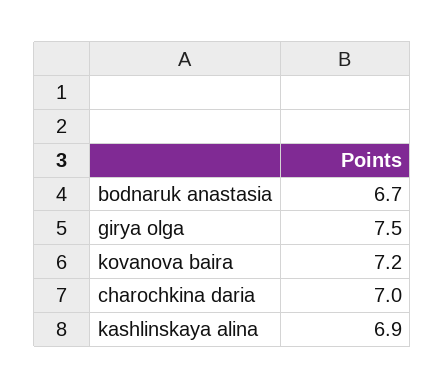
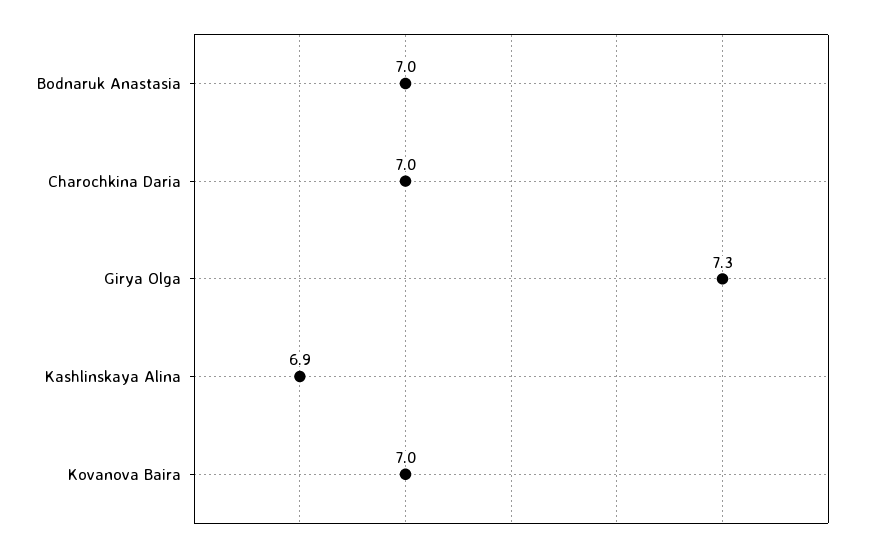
bodnaruk anastasia: 6.7 -> 7
girya olga: 7.5 -> 7.3
kovanova baira: 7.2 -> 7

